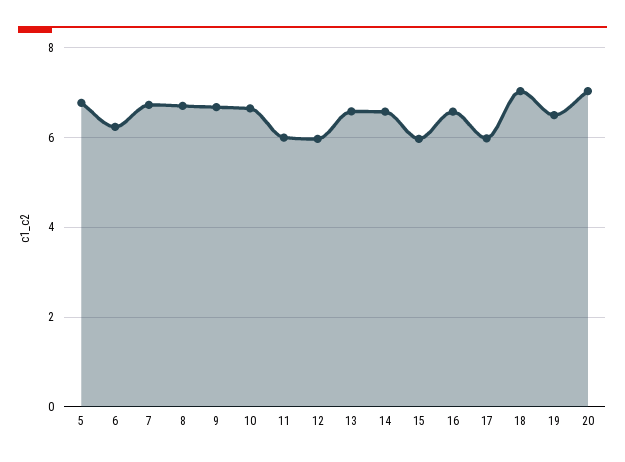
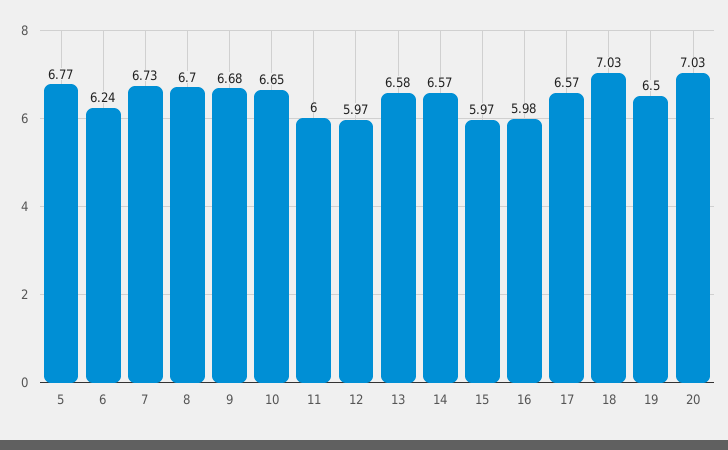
16: 6.6 -> 5.98
17: 6 -> 6.57

